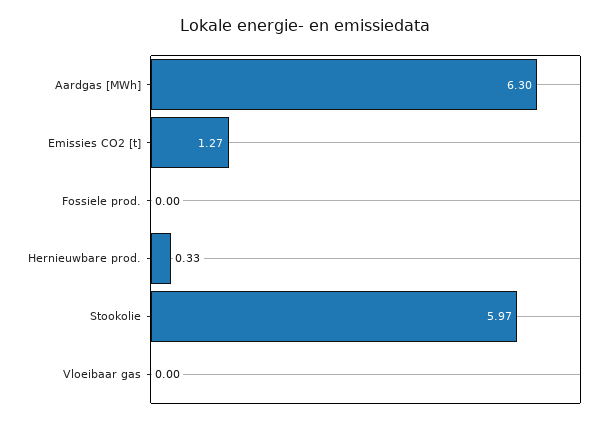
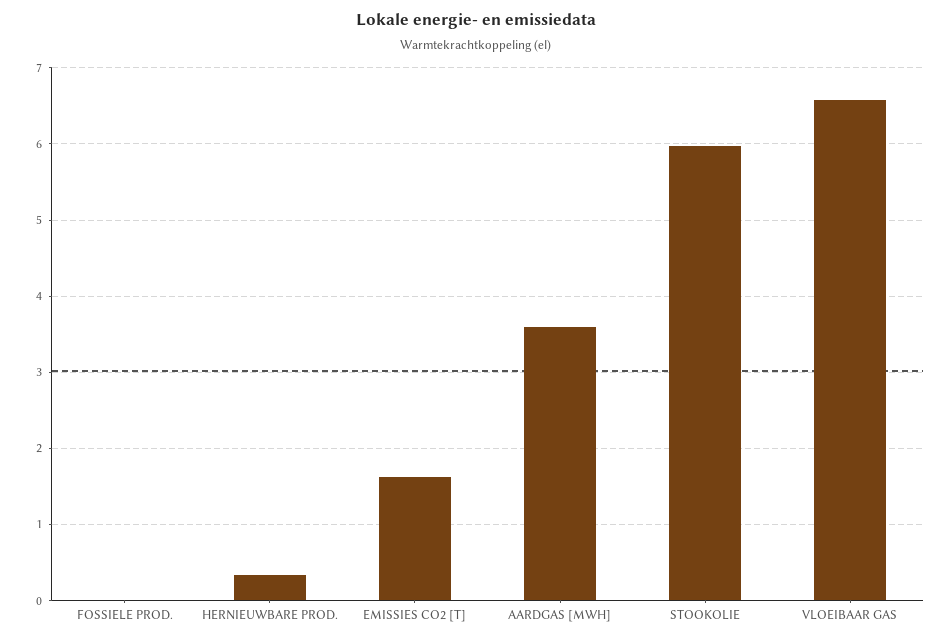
Aardgas [MWh]: 6.3 -> 3.6
Emissies CO2 [t]: 1.27 -> 1.6
Vloeibaar gas: 0 -> 6.6

